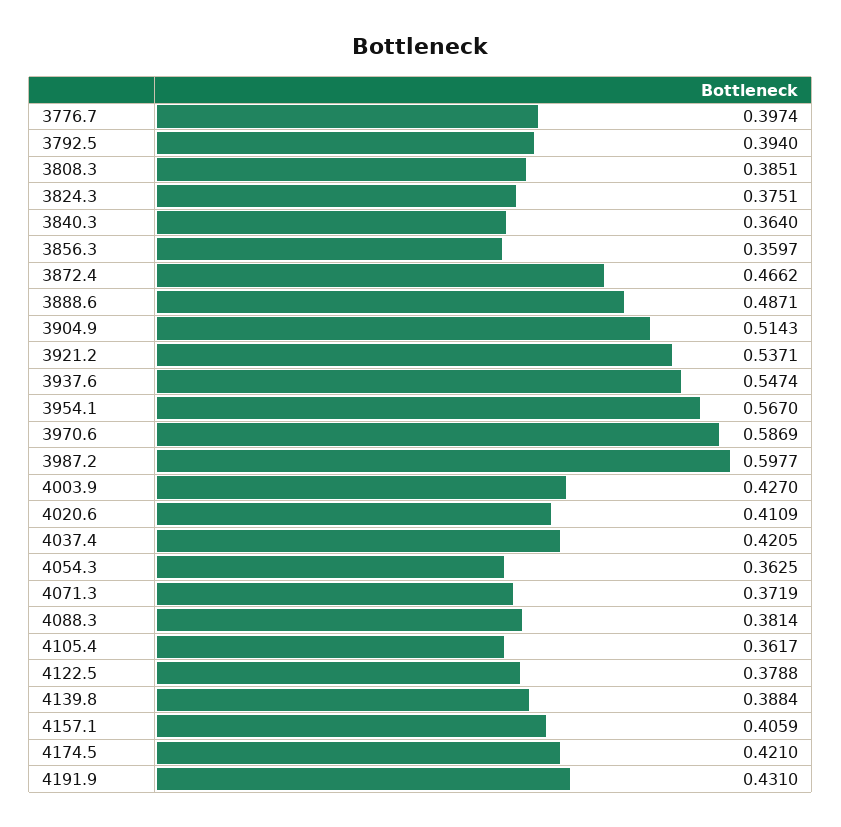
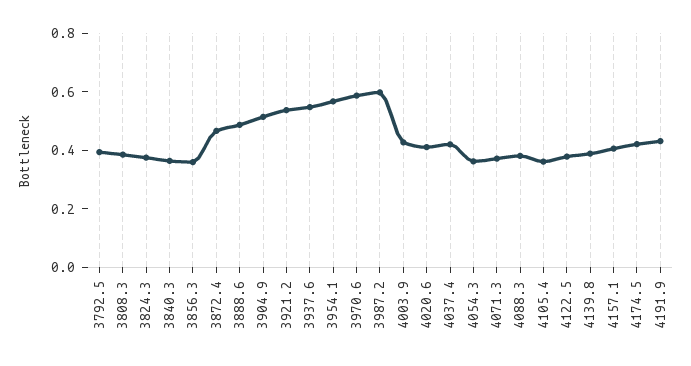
3776.7: 0.3974 -> none

